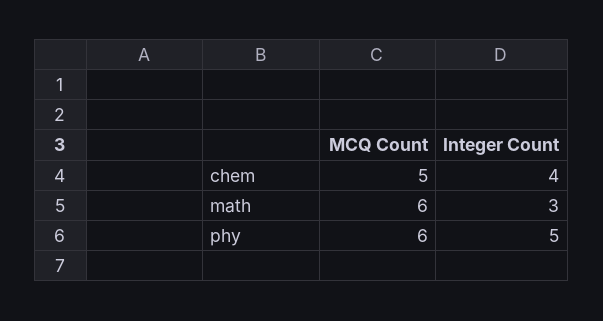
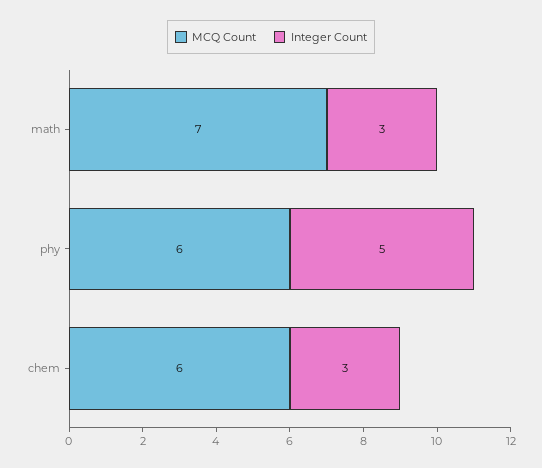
MCQ Count, chem: 5 -> 6
Integer Count, chem: 4 -> 3
MCQ Count, math: 6 -> 7

